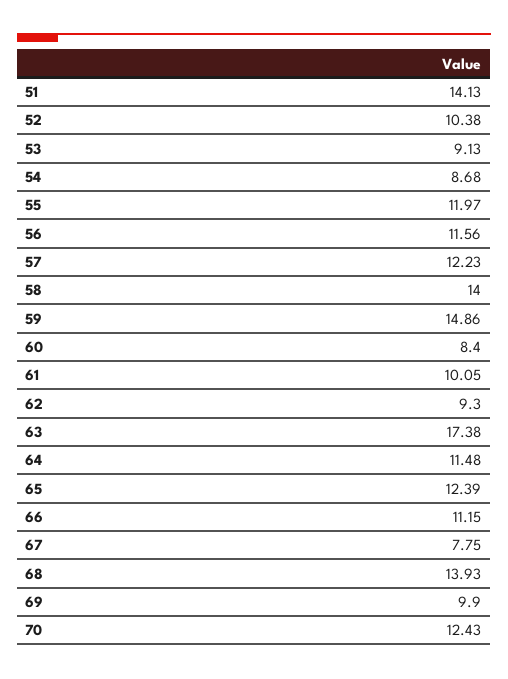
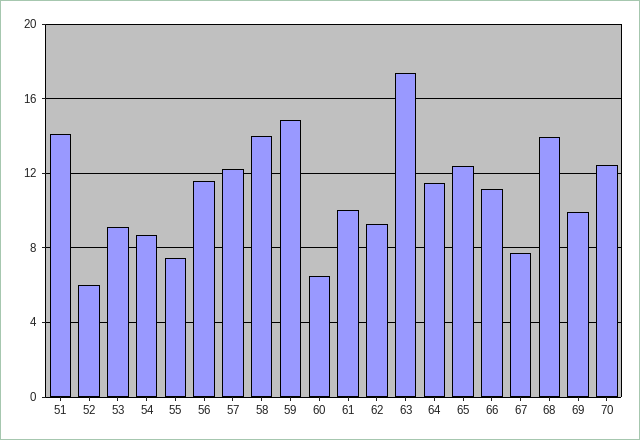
52: 10.38 -> 6
55: 11.97 -> 7.5
60: 8.4 -> 6.5

